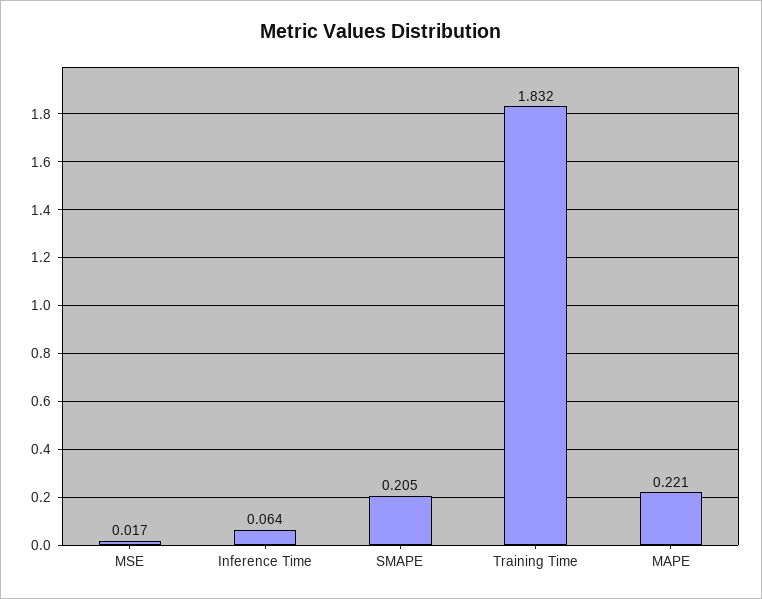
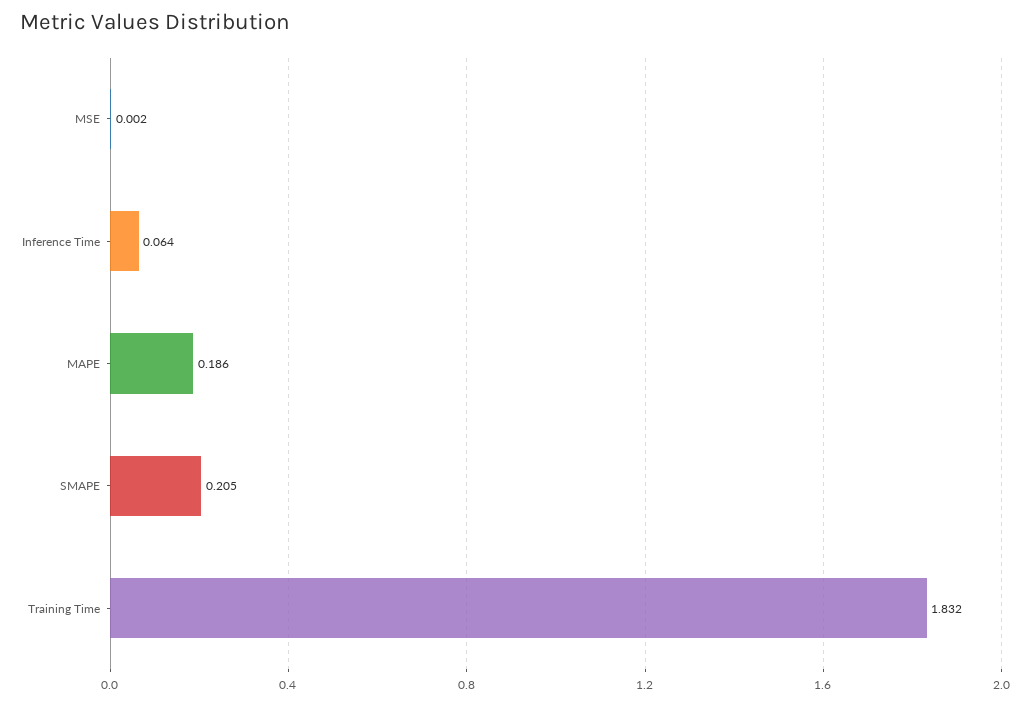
MSE: 0.017 -> 0.002
MAPE: 0.221 -> 0.186

